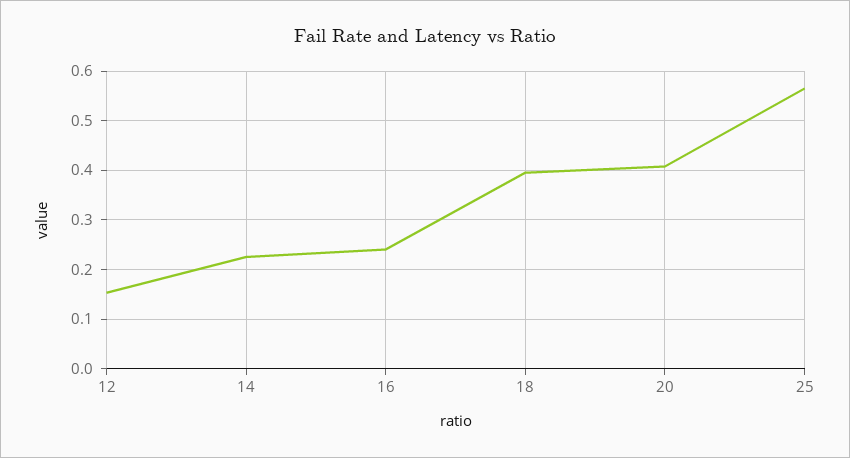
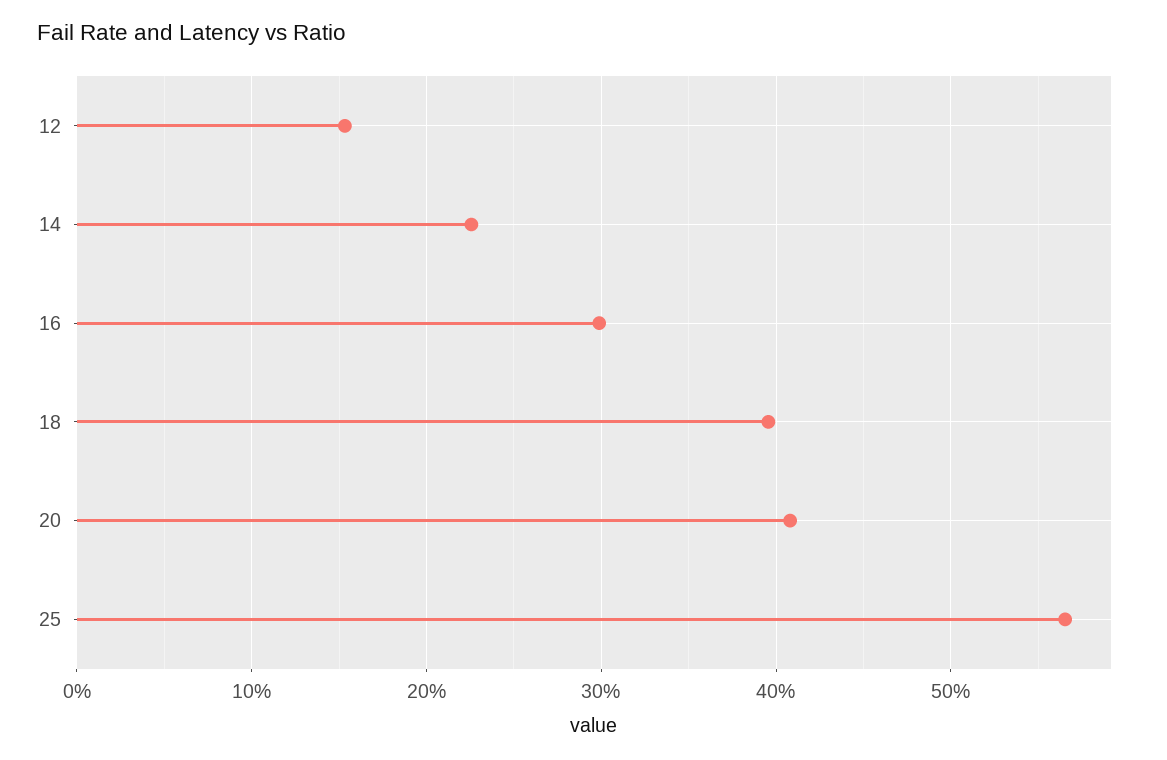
16: 0.24 -> 0.3

